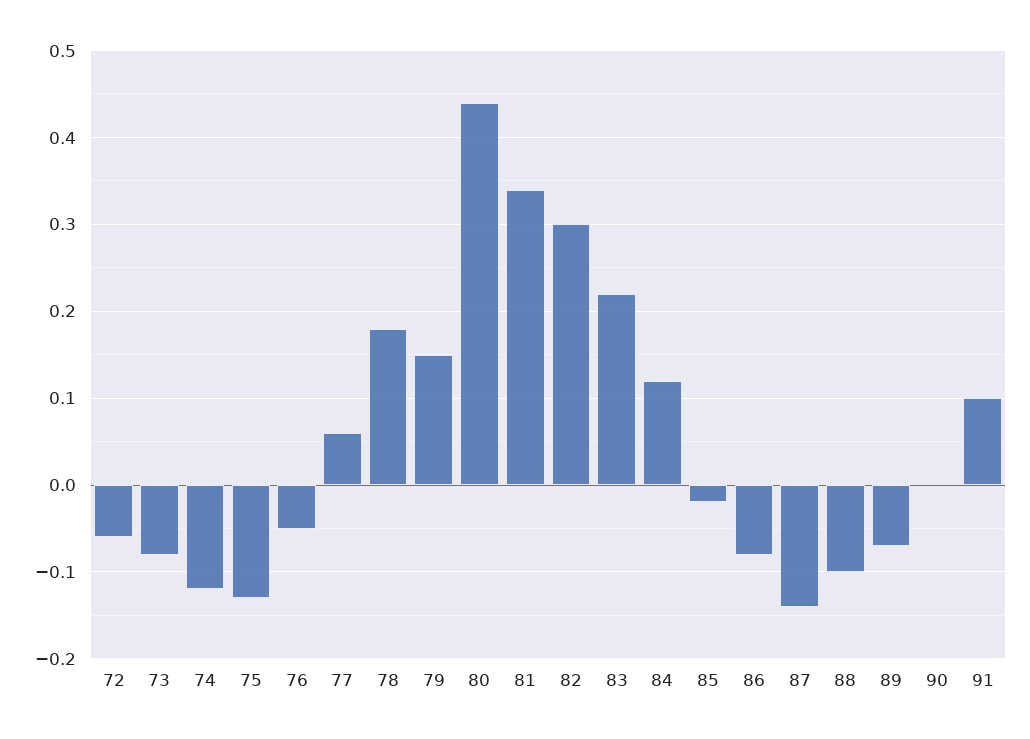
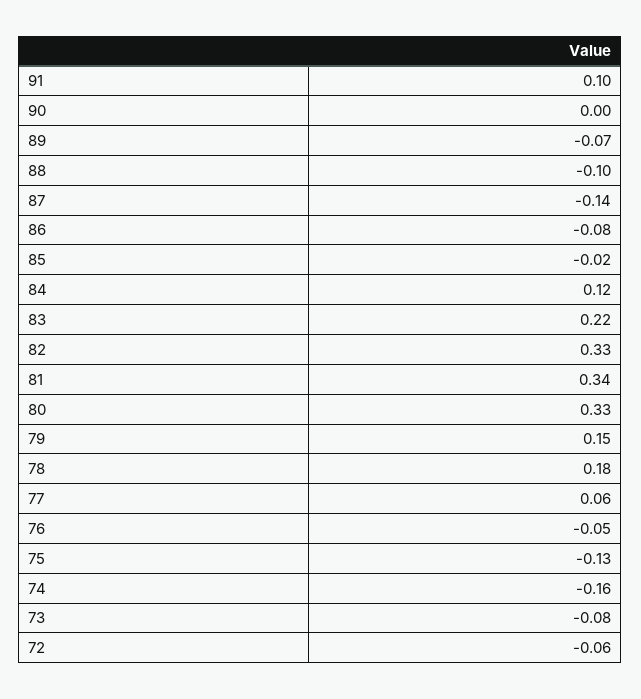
74: -0.12 -> -0.16
80: 0.44 -> 0.33
82: 0.3 -> 0.33

